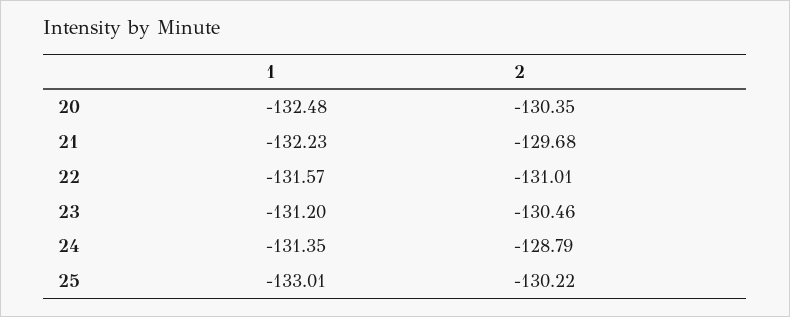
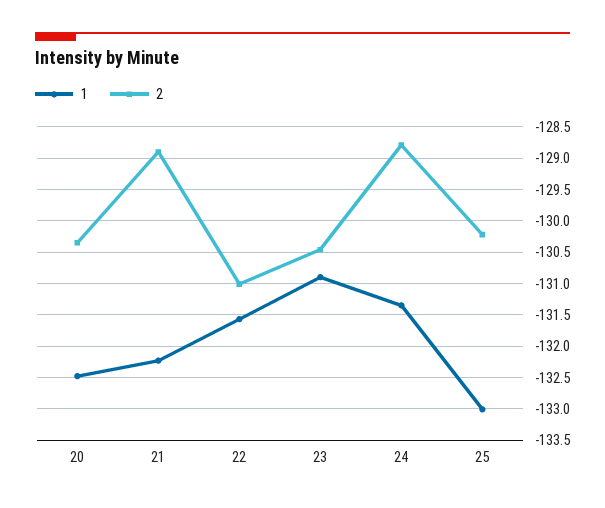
2, 21: -129.68 -> -128.9
1, 23: -131.2 -> -130.9

